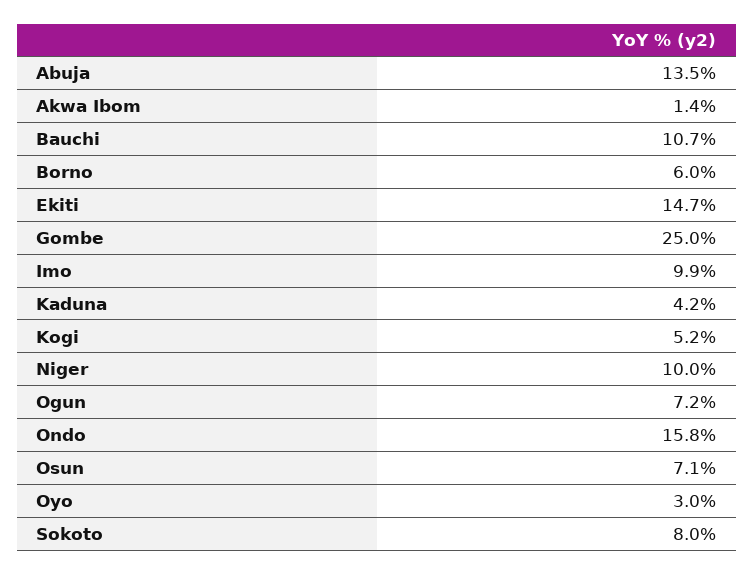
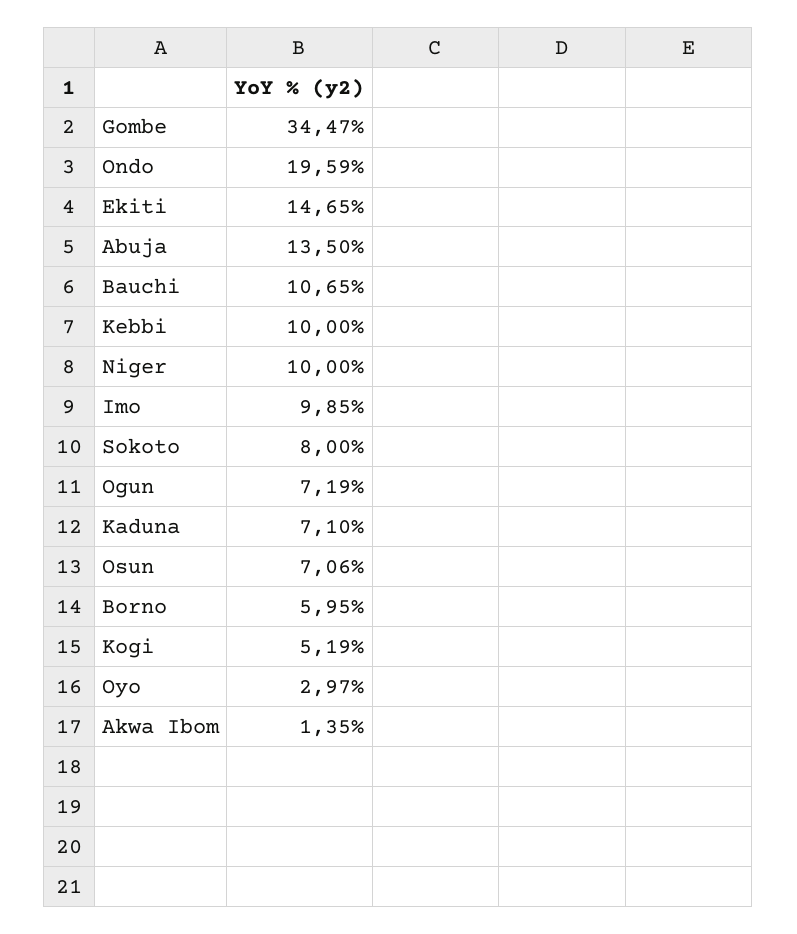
Gombe: 25 -> 34.47
Kaduna: 4.2 -> 7.1
Ondo: 15.8 -> 19.59
Kebbi: none -> 10

